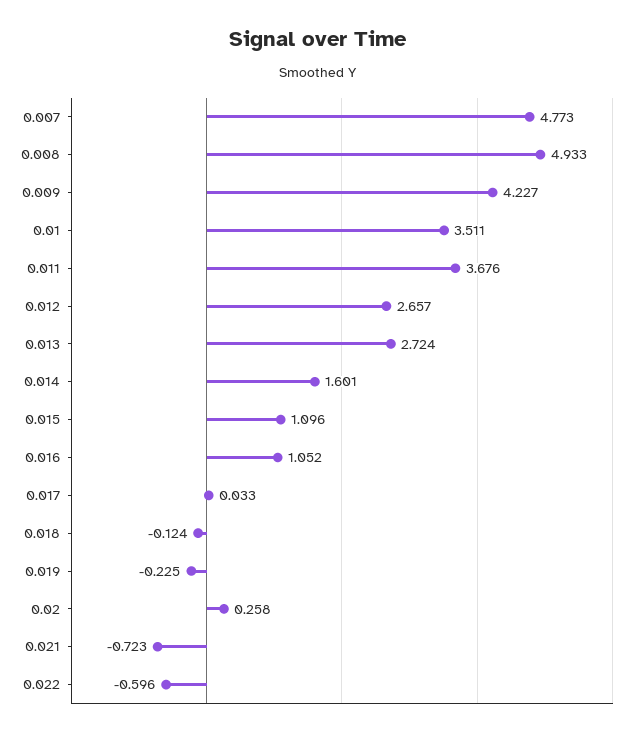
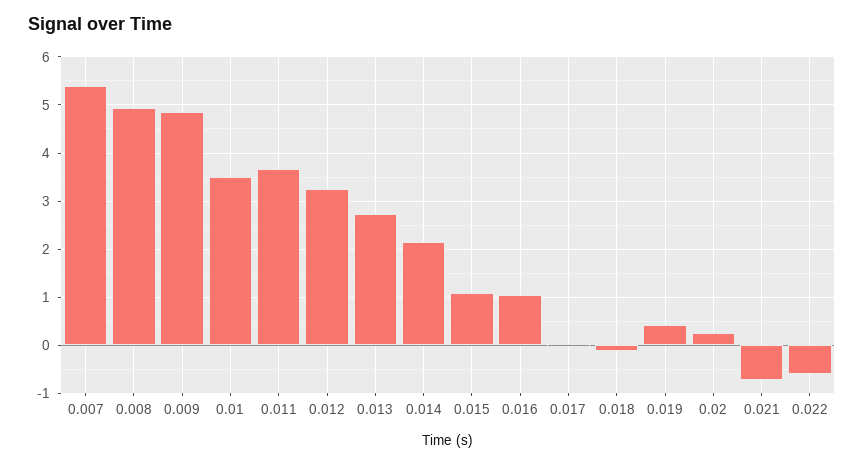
0.007: 4.773 -> 5.4
0.009: 4.227 -> 4.8
0.012: 2.657 -> 3.2
0.014: 1.601 -> 2.2
0.019: -0.225 -> 0.4

